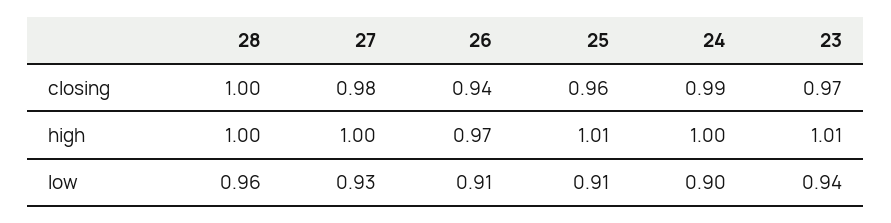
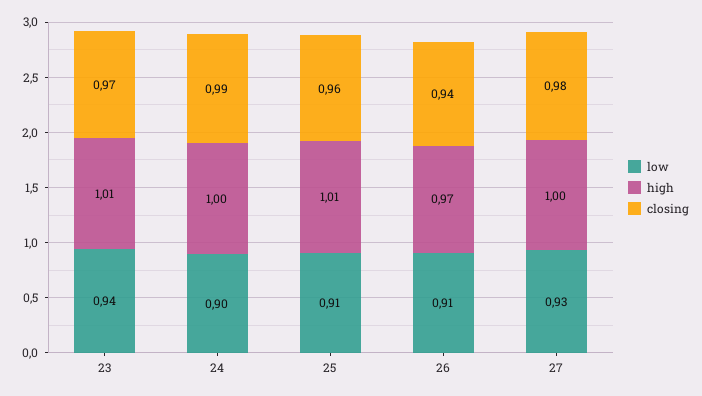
closing, 28: 1 -> none
high, 28: 1 -> none
low, 28: 0.96 -> none

